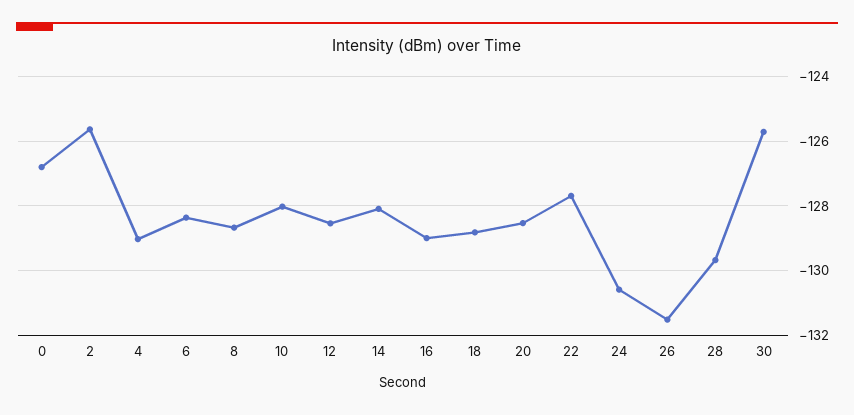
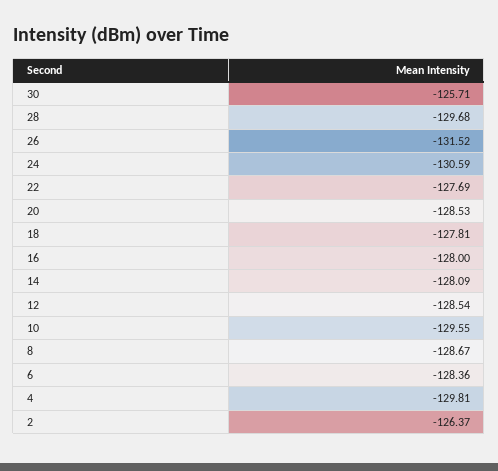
0: -126.8 -> none
2: -125.6 -> -126.37
4: -129 -> -129.81
10: -128 -> -129.55
16: -129 -> -128
18: -128.8 -> -127.81

